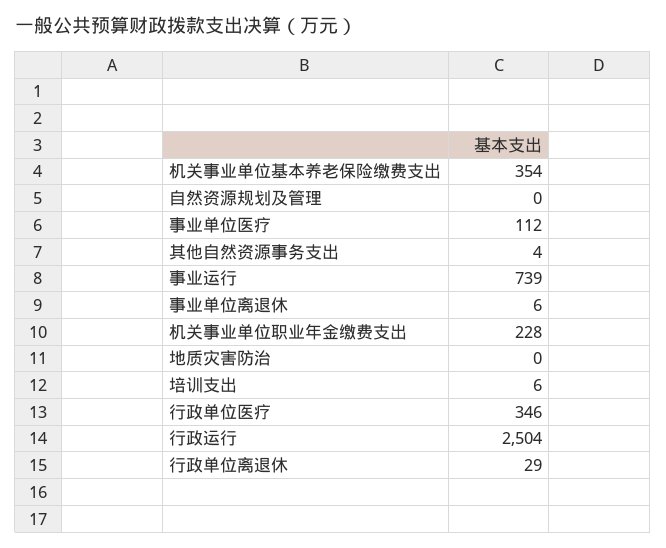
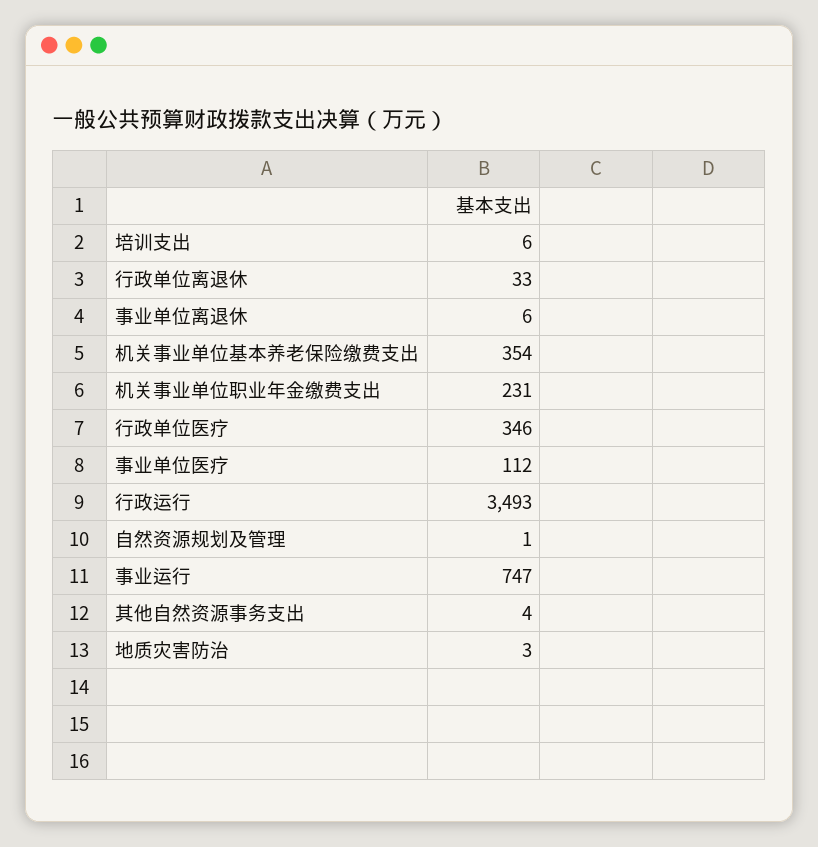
自然资源规划及管理: 0 -> 1
事业运行: 739 -> 747
机关事业单位职业年金缴费支出: 228 -> 231
地质灾害防治: 0 -> 3
行政运行: 2504 -> 3493
行政单位离退休: 29 -> 33

